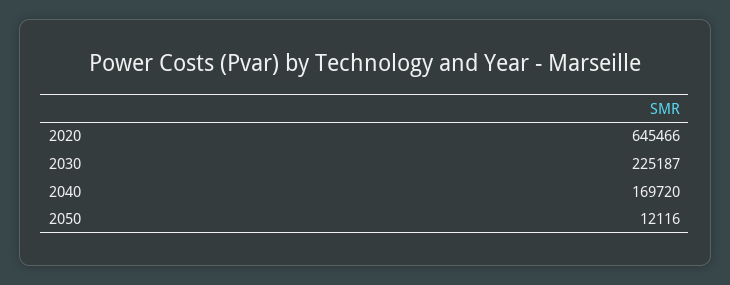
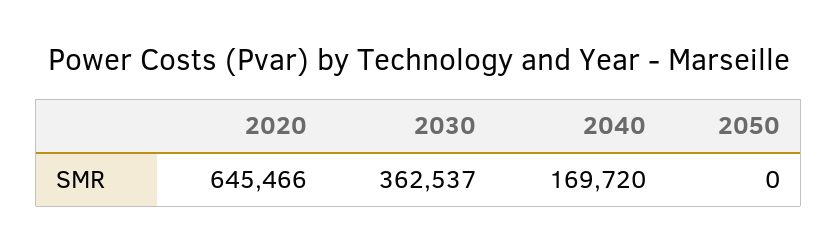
2030: 225187 -> 362537
2050: 12116 -> 0

